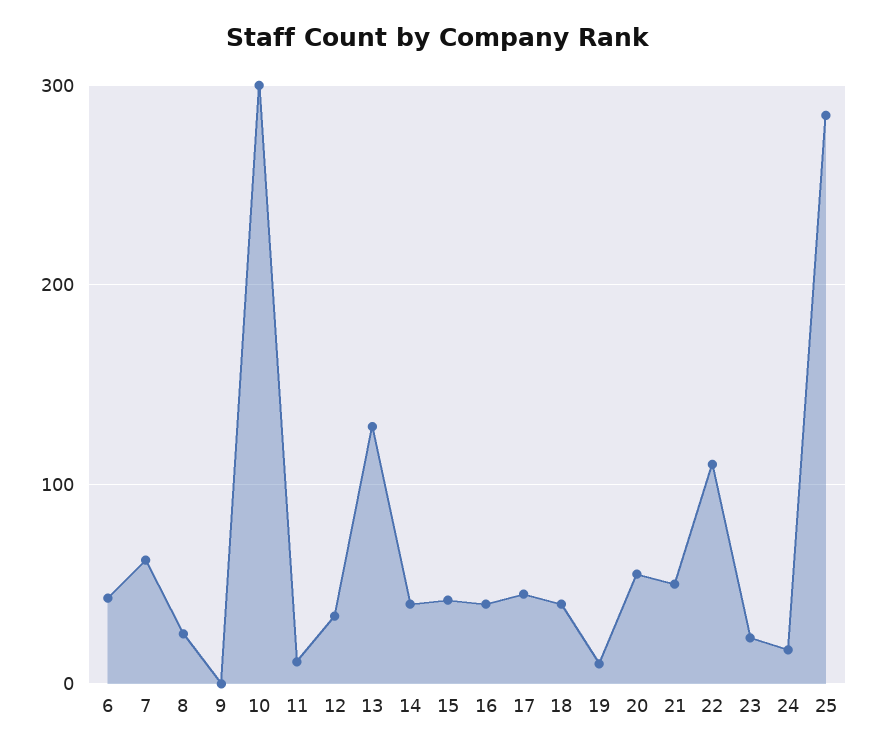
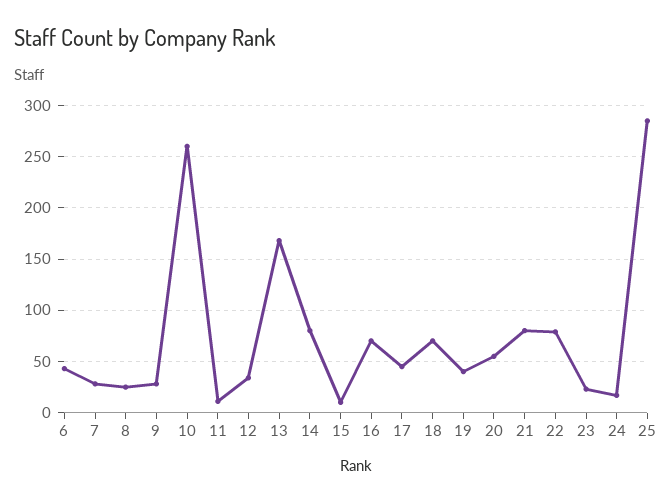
7: 60 -> 30
9: 0 -> 30
10: 300 -> 260
13: 130 -> 170
14: 40 -> 80
15: 40 -> 10
16: 40 -> 70
18: 40 -> 70
19: 10 -> 40
21: 50 -> 80
22: 110 -> 80

